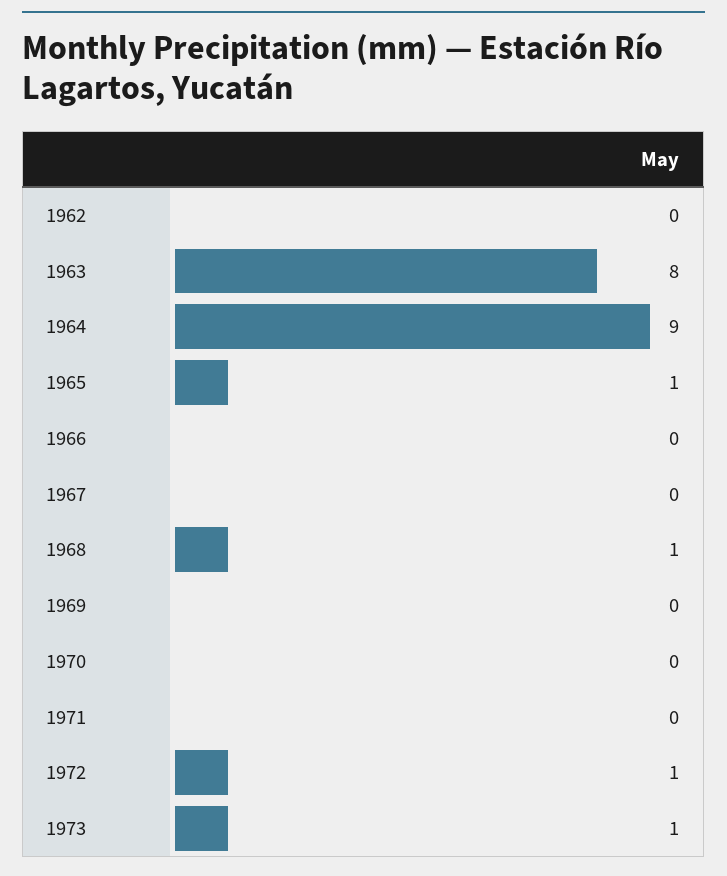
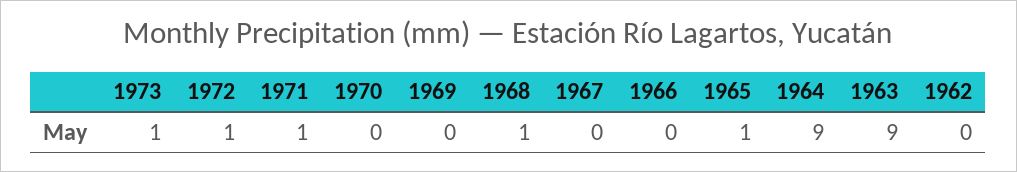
1963: 8 -> 9
1971: 0 -> 1

